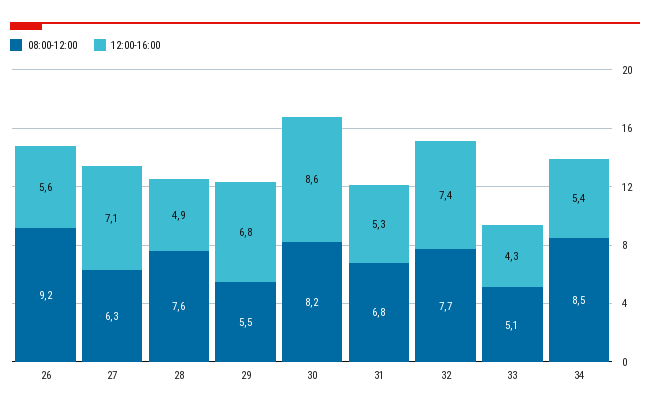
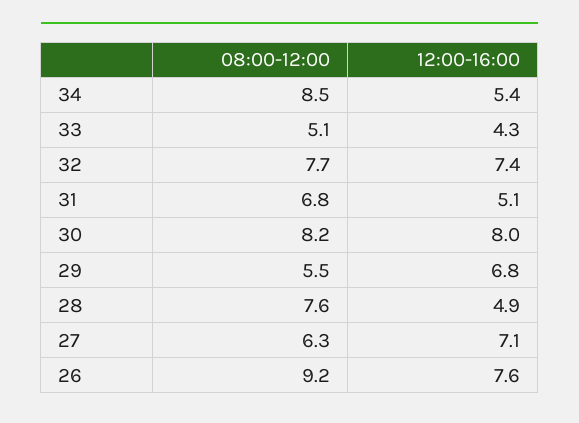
12:00-16:00, 26: 5.6 -> 7.6
12:00-16:00, 30: 8.6 -> 8
12:00-16:00, 31: 5.3 -> 5.1

